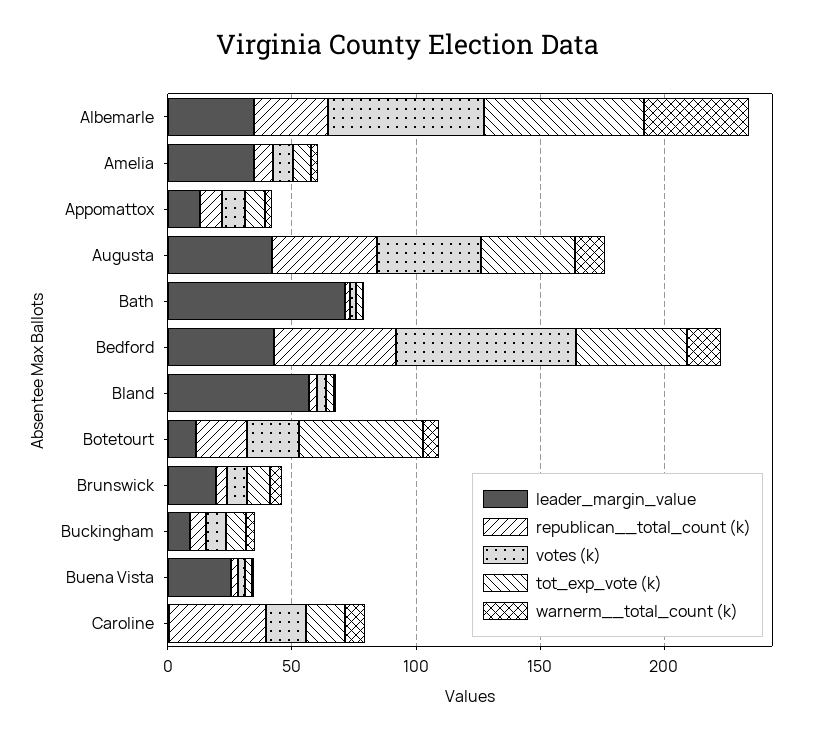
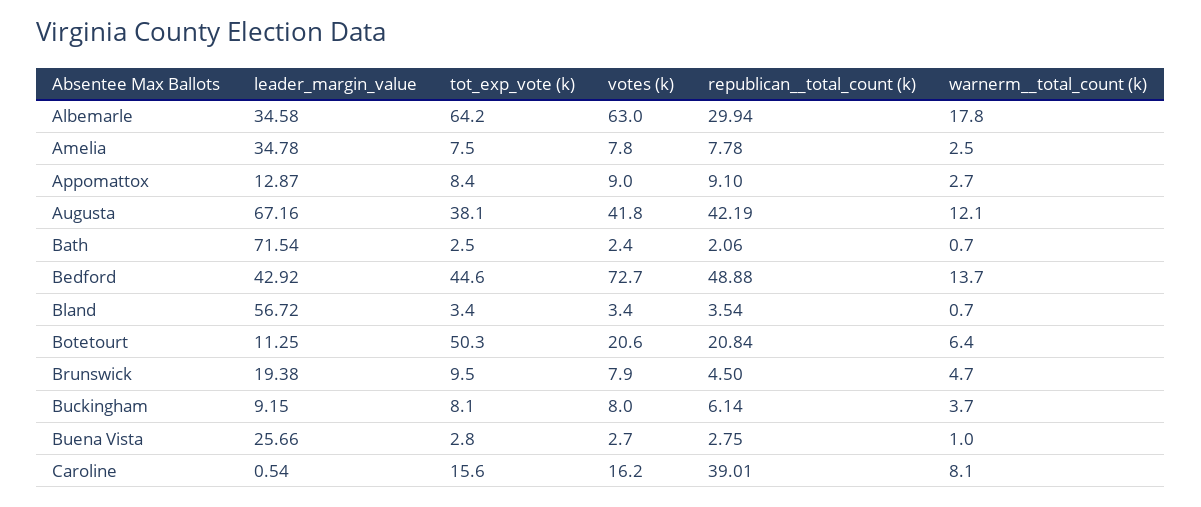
warnerm__total_count (k), Albemarle: 40 -> 17.8
leader_margin_value, Augusta: 40 -> 67.16

